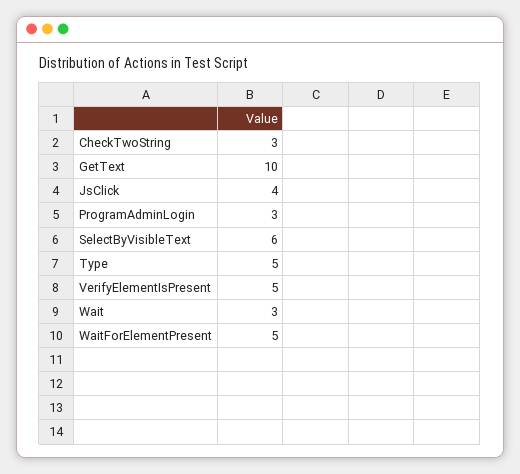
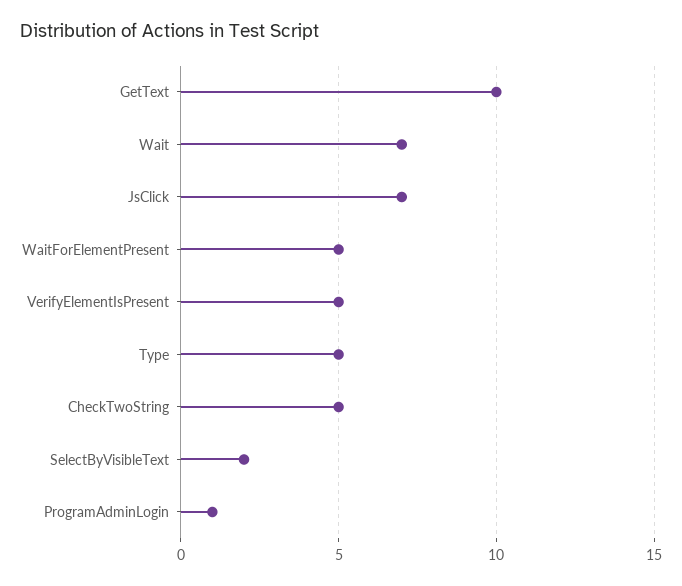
CheckTwoString: 3 -> 5
JsClick: 4 -> 7
ProgramAdminLogin: 3 -> 1
SelectByVisibleText: 6 -> 2
Wait: 3 -> 7

